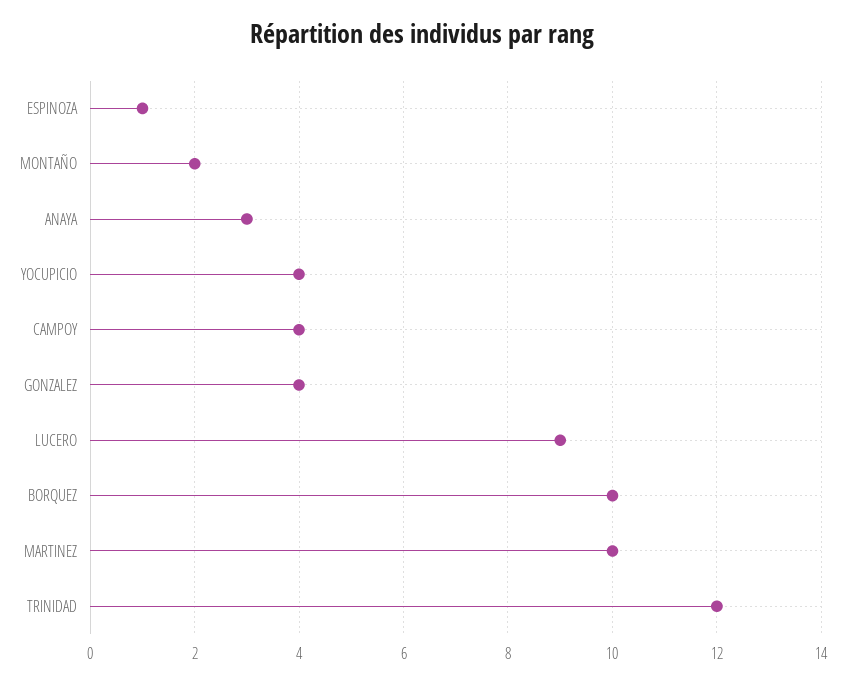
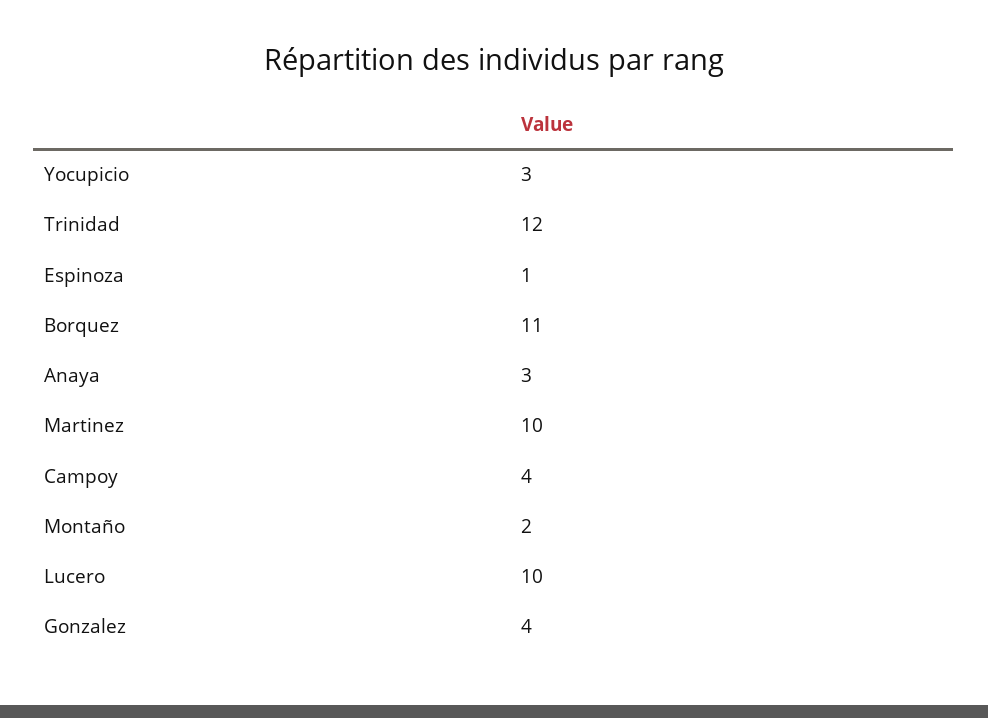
YOCUPICIO: 4 -> 3
LUCERO: 9 -> 10
BORQUEZ: 10 -> 11

